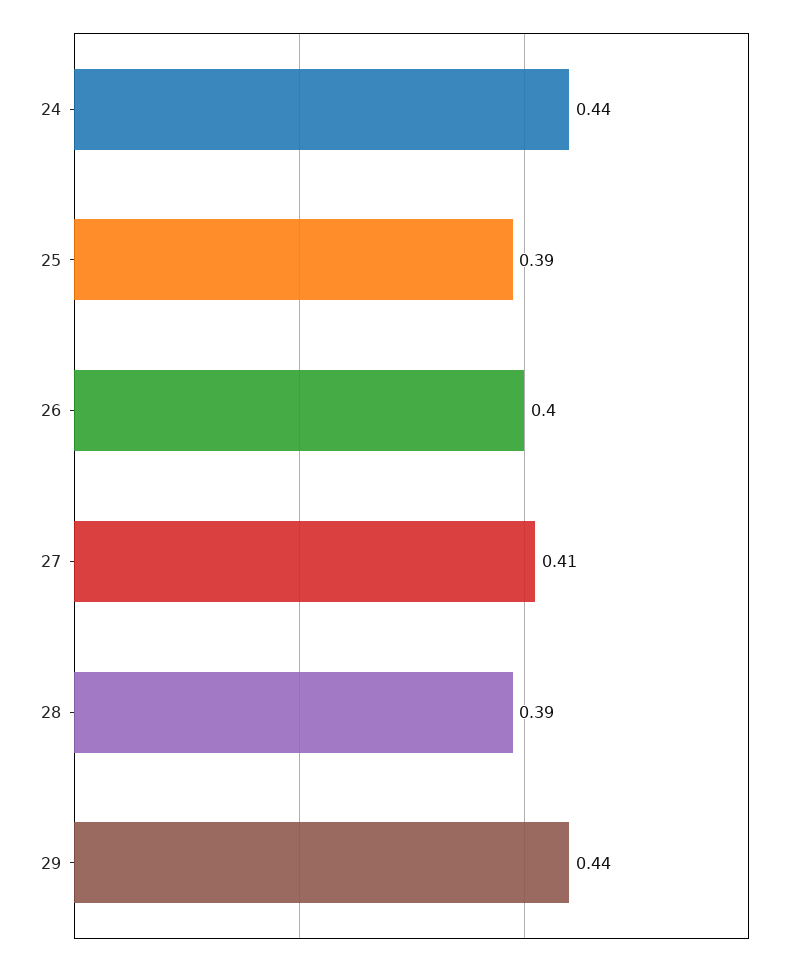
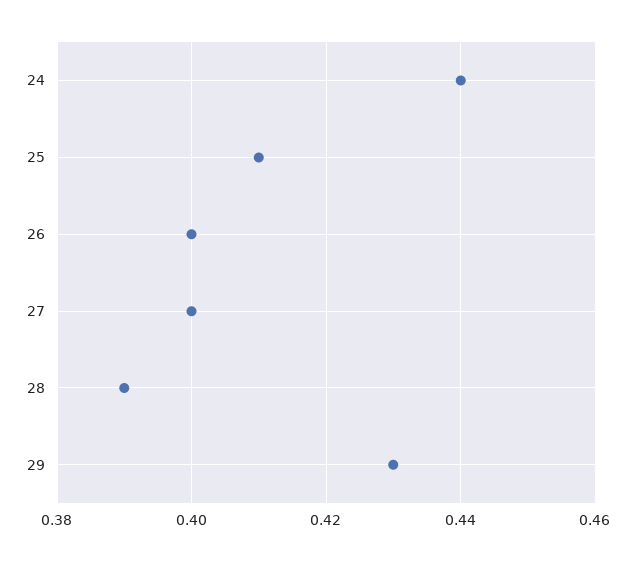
25: 0.39 -> 0.41
27: 0.41 -> 0.4
29: 0.44 -> 0.43

